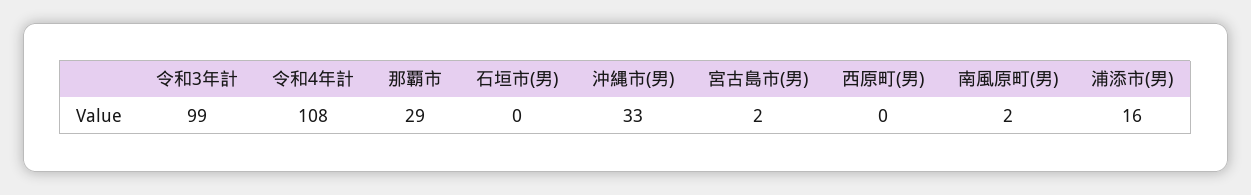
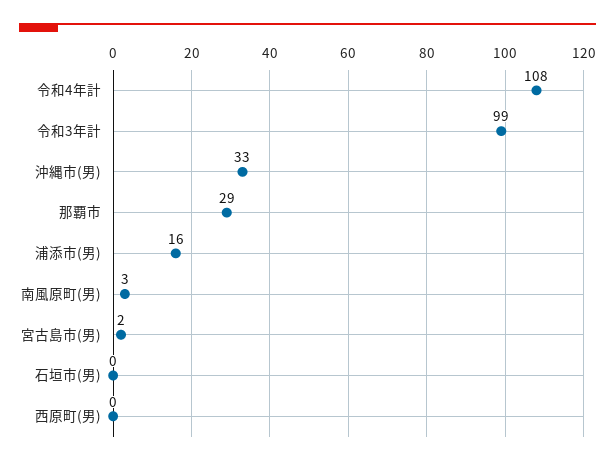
南風原町(男): 2 -> 3

